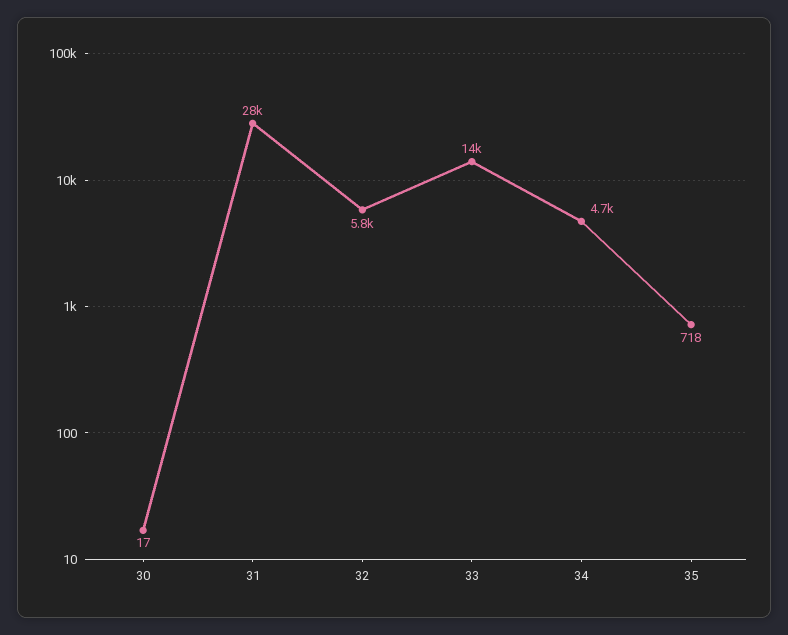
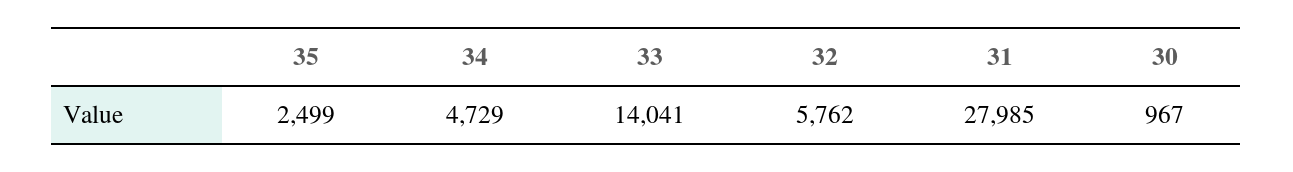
30: 17 -> 967
35: 718 -> 2499

